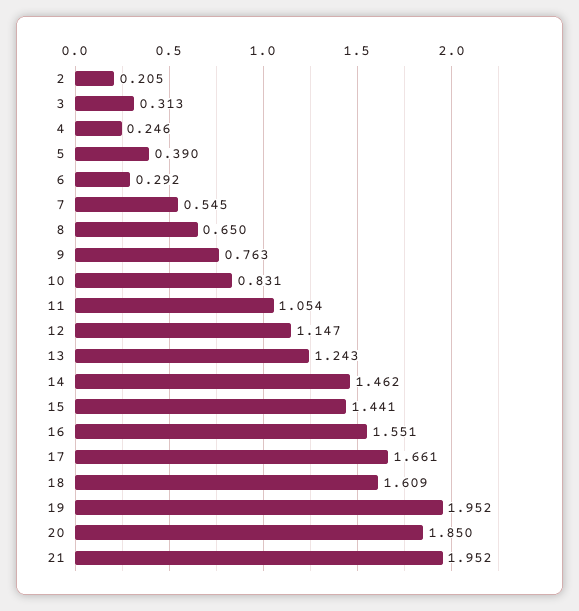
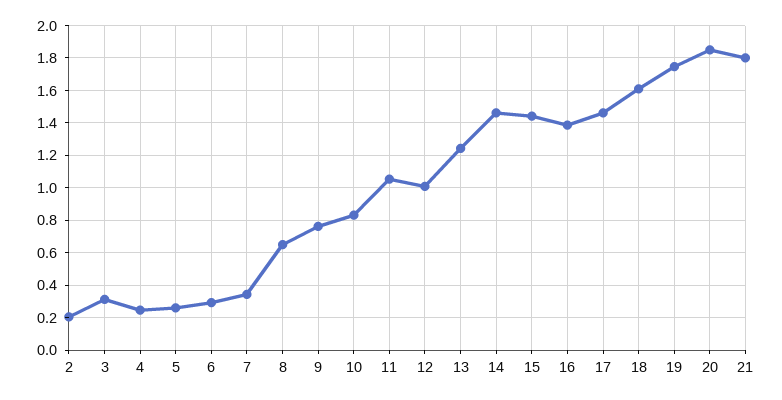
5: 0.39 -> 0.25
7: 0.545 -> 0.35
12: 1.147 -> 1
16: 1.551 -> 1.4
17: 1.661 -> 1.45
19: 1.952 -> 1.75
21: 1.952 -> 1.8

